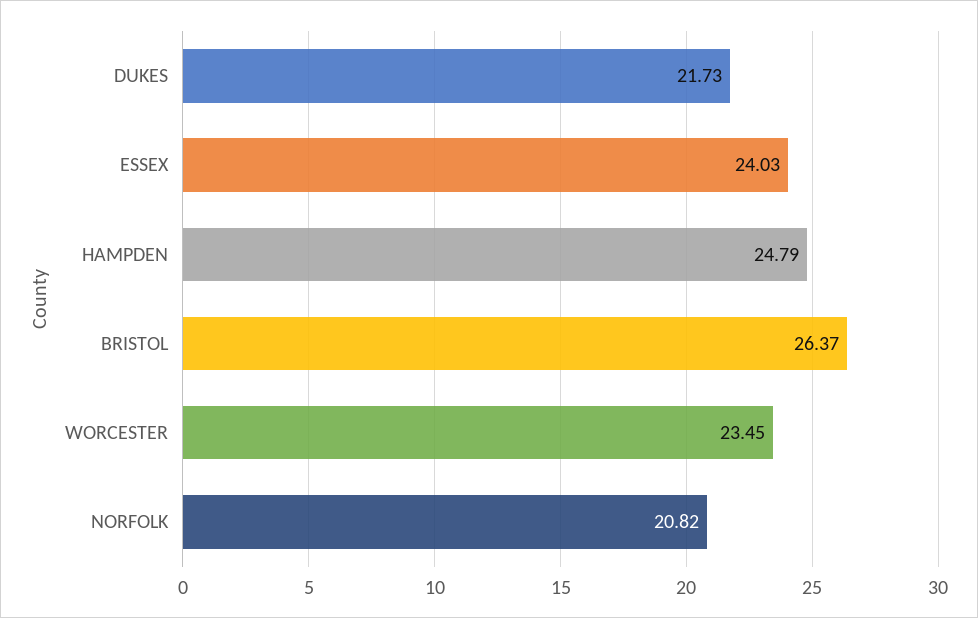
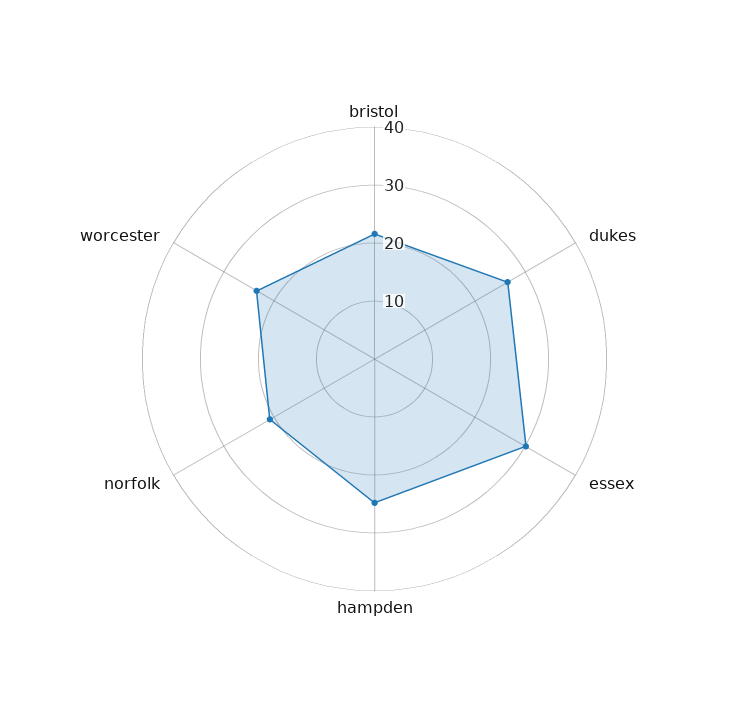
DUKES: 21.73 -> 26
ESSEX: 24.03 -> 30
BRISTOL: 26.37 -> 22

